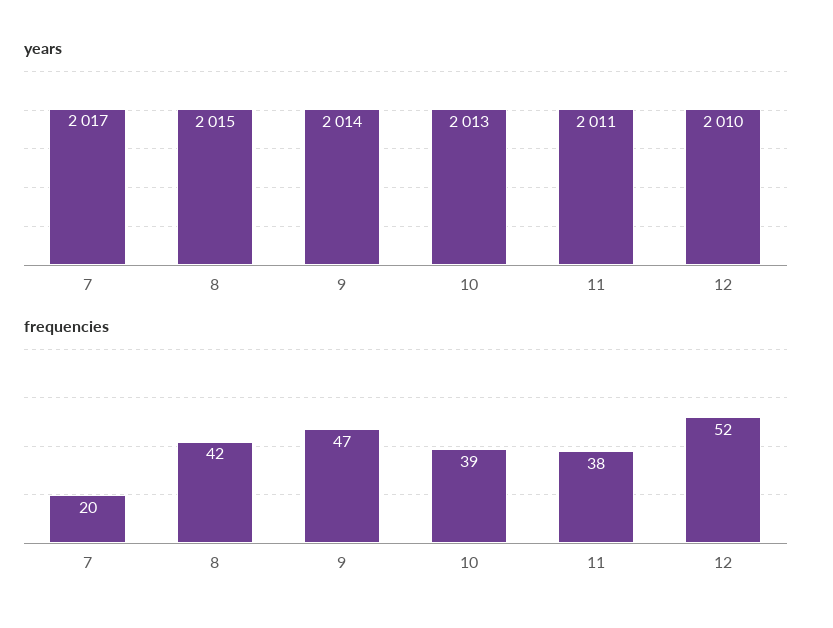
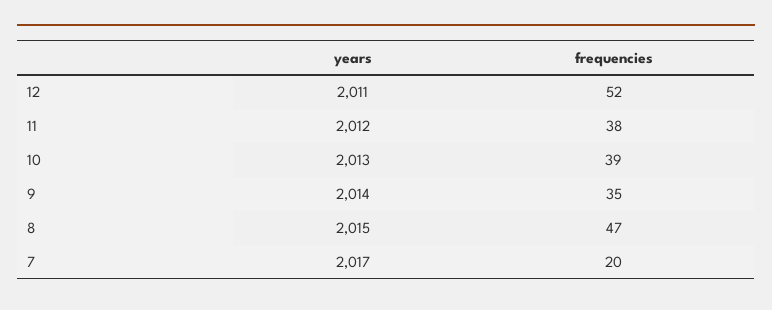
years, 11: 2011 -> 2012
years, 12: 2010 -> 2011
frequencies, 8: 42 -> 47
frequencies, 9: 47 -> 35

